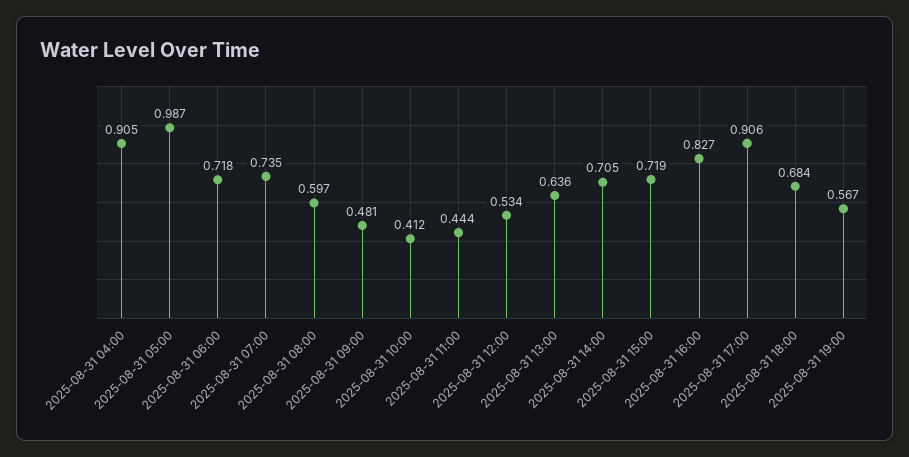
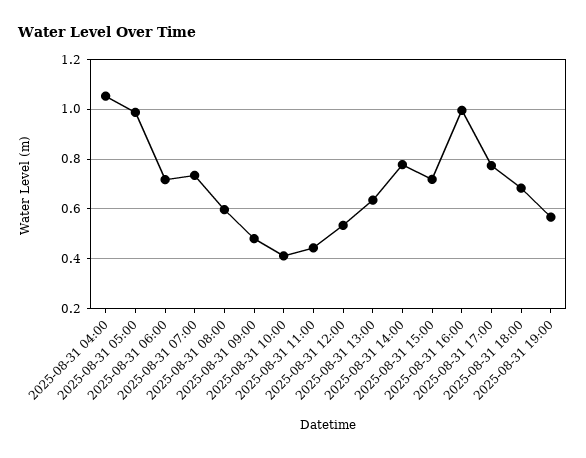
2025-08-31 04:00: 0.905 -> 1.05
2025-08-31 14:00: 0.705 -> 0.775
2025-08-31 16:00: 0.827 -> 1
2025-08-31 17:00: 0.906 -> 0.775

